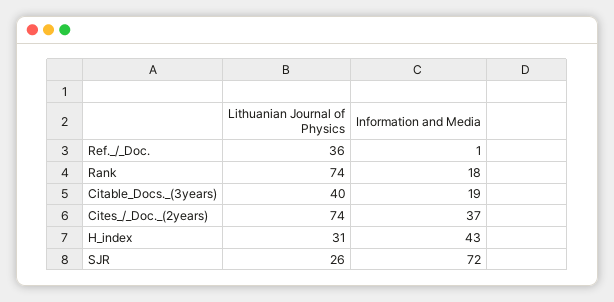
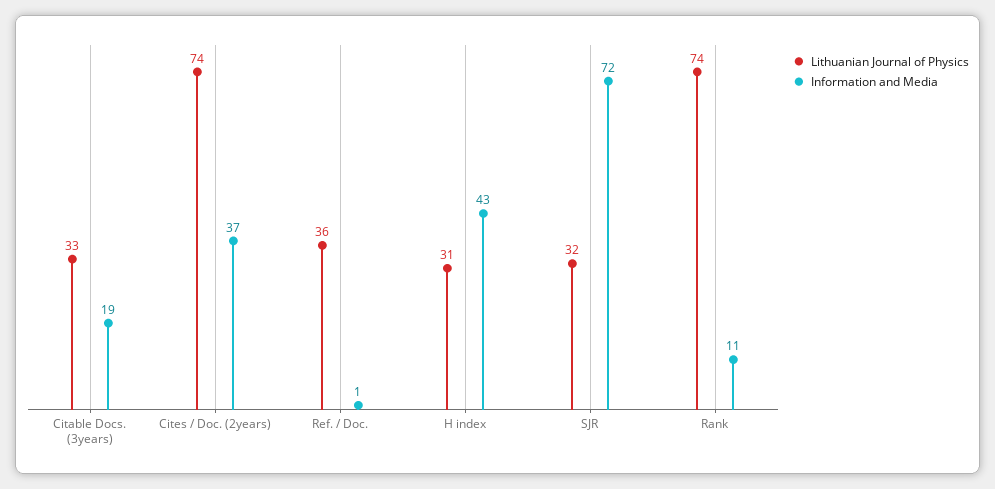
Information and Media, Rank: 18 -> 11
Lithuanian Journal of Physics, Citable_Docs._(3years): 40 -> 33
Lithuanian Journal of Physics, SJR: 26 -> 32

